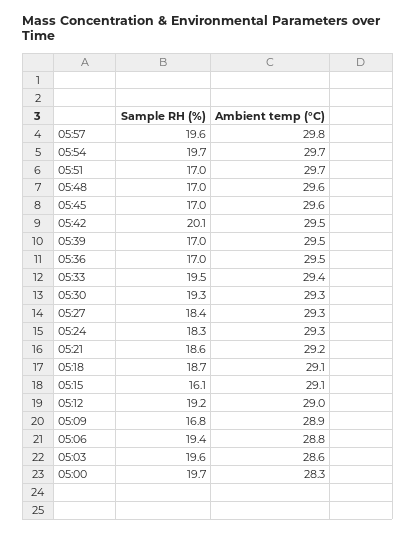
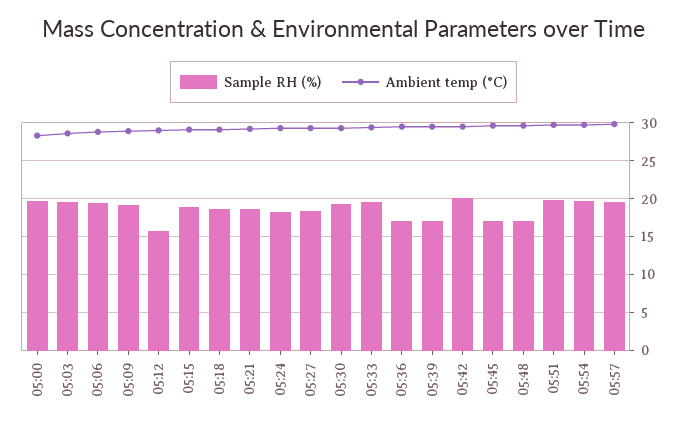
Sample RH (%), 05:51: 17 -> 20
Sample RH (%), 05:15: 16.1 -> 19
Sample RH (%), 05:12: 19.2 -> 16
Sample RH (%), 05:09: 16.8 -> 19

